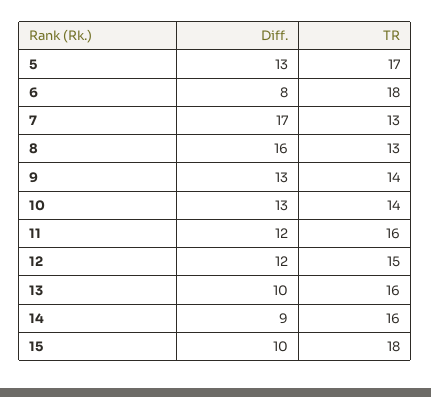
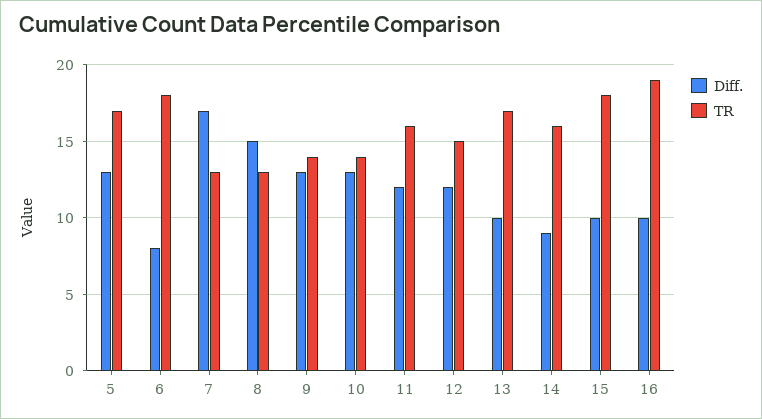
Diff., 8: 16 -> 15
TR, 13: 16 -> 17
Diff., 16: none -> 10
TR, 16: none -> 19

